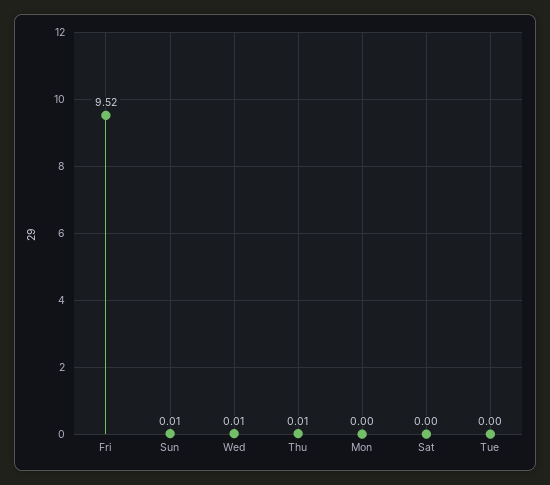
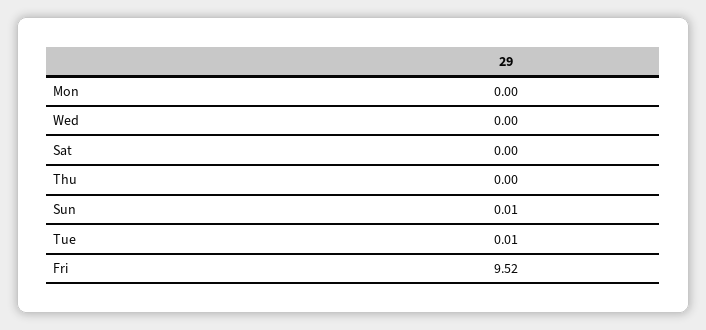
Wed: 0.01 -> 0
Thu: 0.01 -> 0
Tue: 0 -> 0.01

